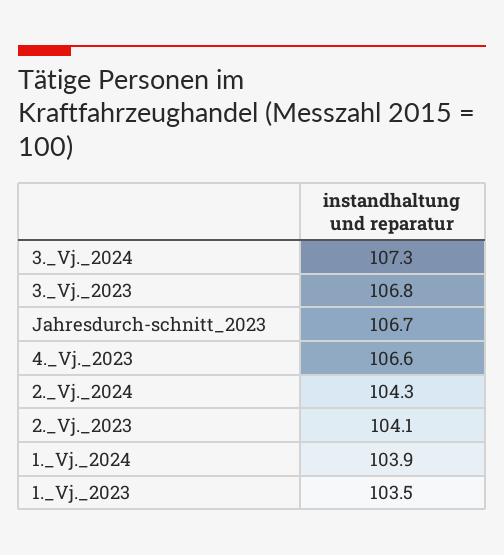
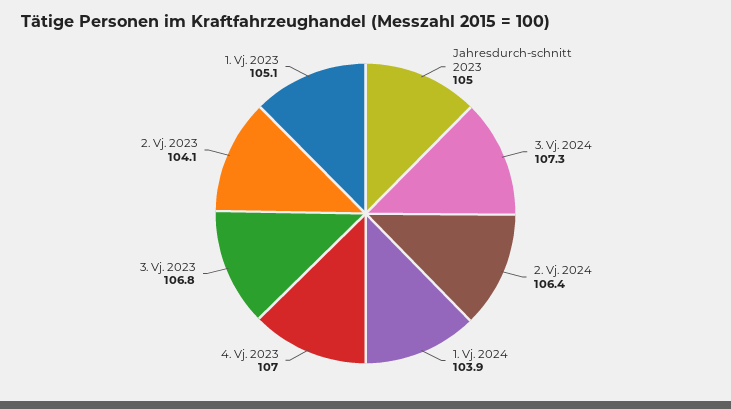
Jahresdurch-schnitt_2023: 106.7 -> 105
4._Vj._2023: 106.6 -> 107
2._Vj._2024: 104.3 -> 106.4
1._Vj._2023: 103.5 -> 105.1

